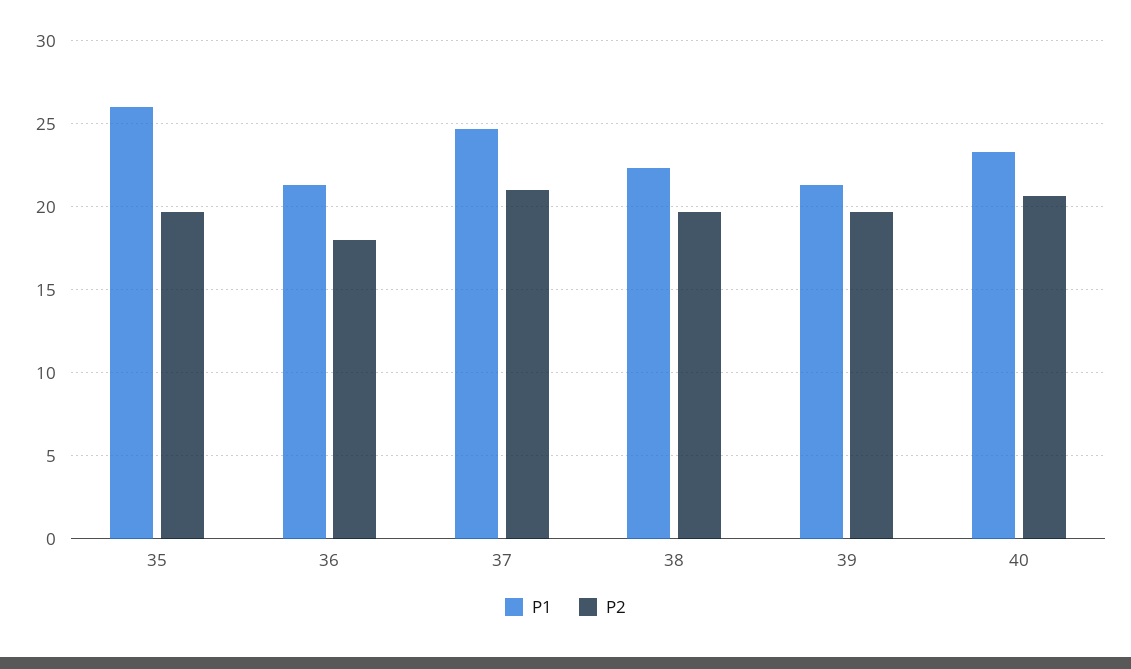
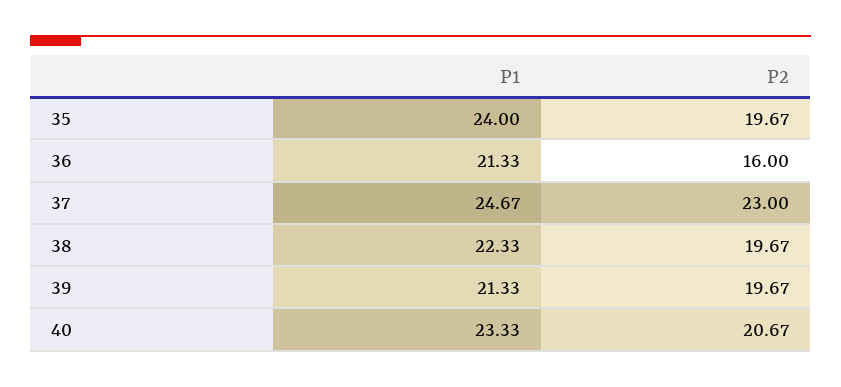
P1, 35: 26 -> 24
P2, 36: 18 -> 16
P2, 37: 21 -> 23

